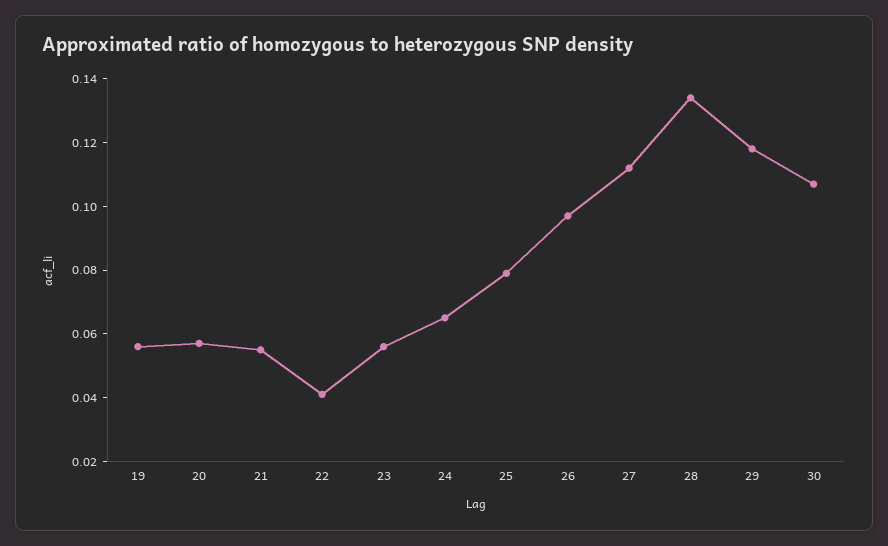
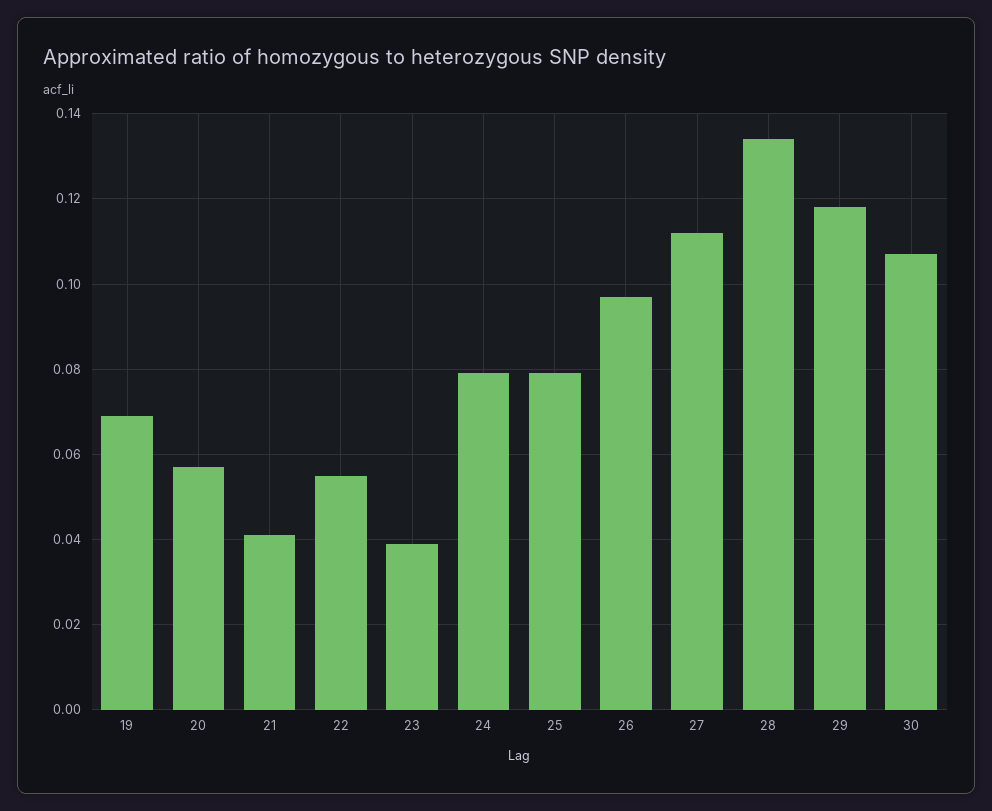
19: 0.055 -> 0.07
21: 0.055 -> 0.04
22: 0.04 -> 0.055
23: 0.055 -> 0.04
24: 0.065 -> 0.08

